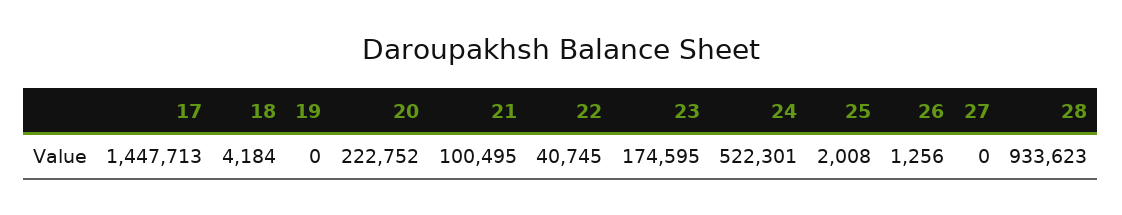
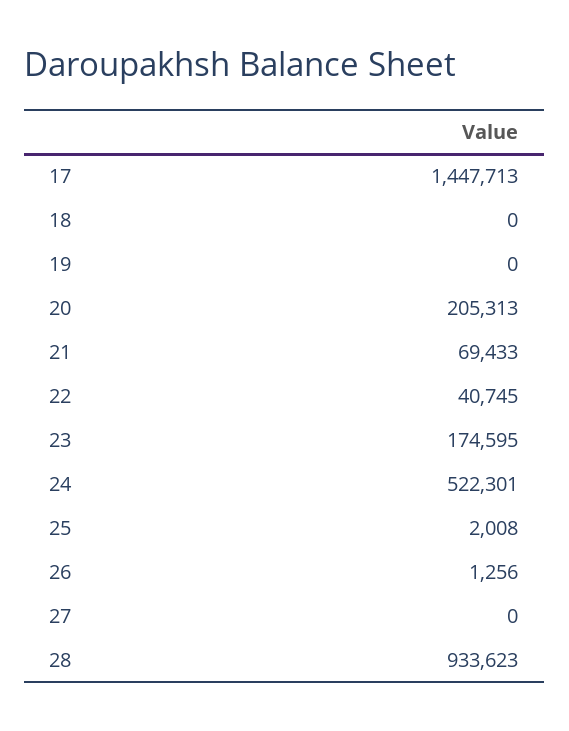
18: 4184 -> 0
20: 222752 -> 205313
21: 100495 -> 69433

